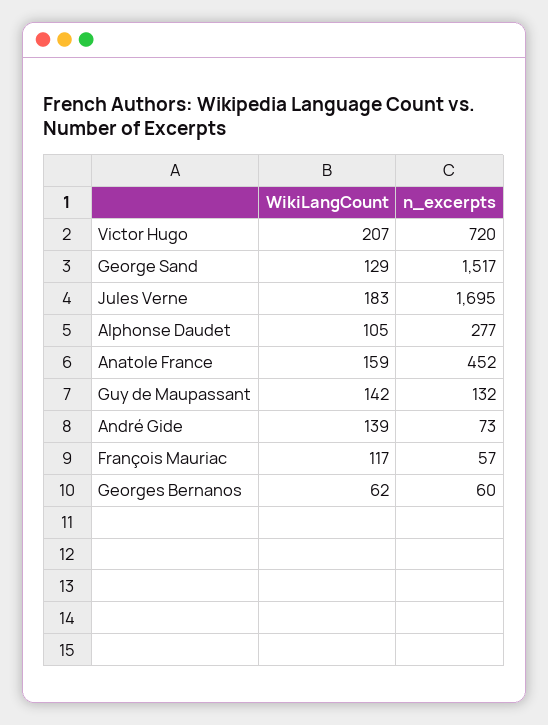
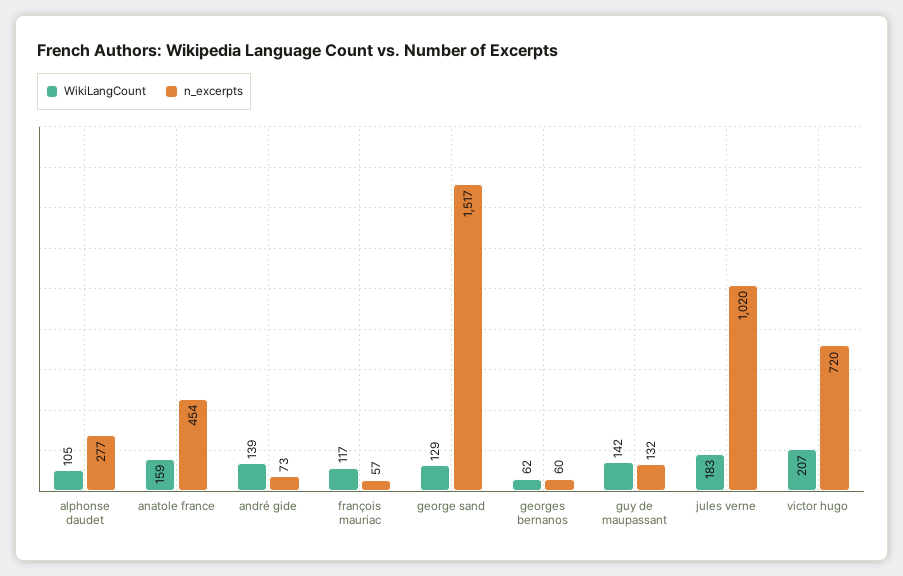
n_excerpts, Jules Verne: 1695 -> 1020
n_excerpts, Anatole France: 452 -> 454

